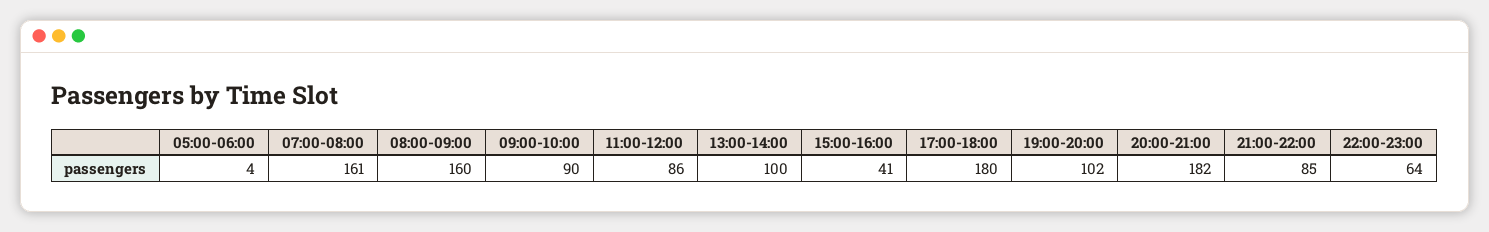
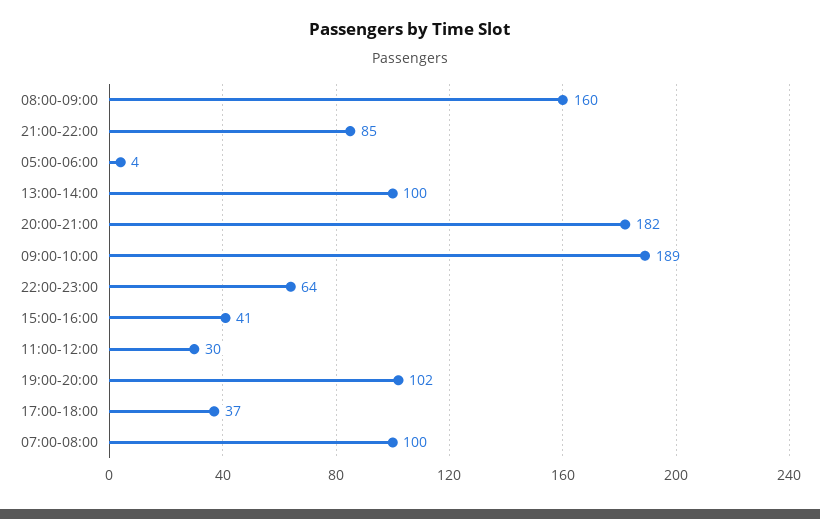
07:00-08:00: 161 -> 100
09:00-10:00: 90 -> 189
11:00-12:00: 86 -> 30
17:00-18:00: 180 -> 37

